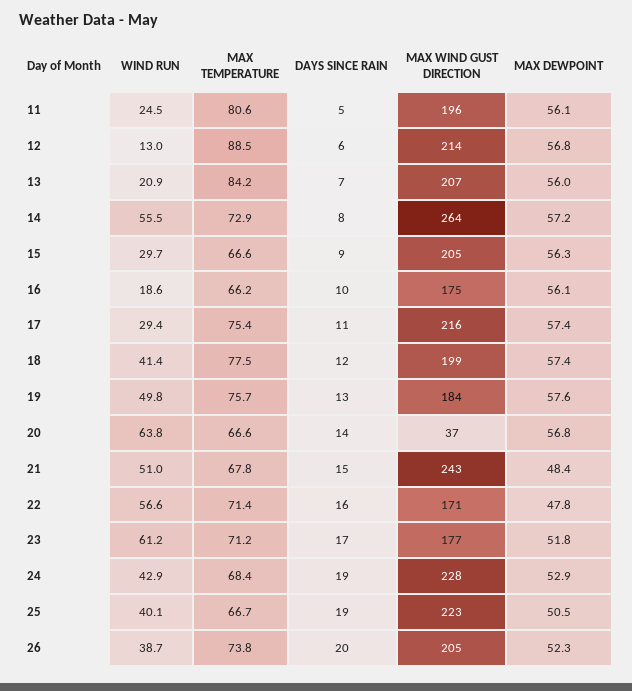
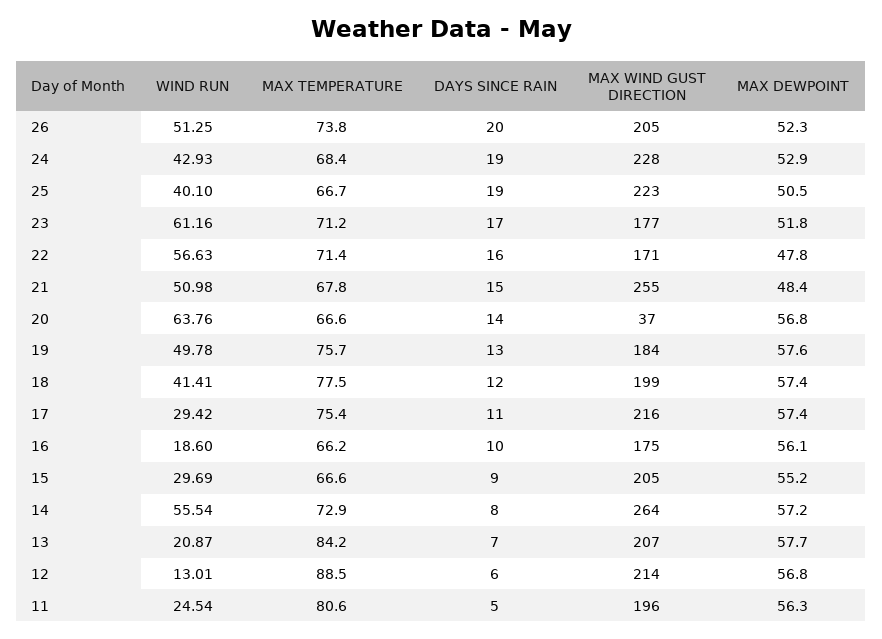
MAX DEWPOINT, 11: 56.1 -> 56.3
MAX DEWPOINT, 13: 56 -> 57.7
MAX DEWPOINT, 15: 56.3 -> 55.2
MAX WIND GUST DIRECTION, 21: 243 -> 255
WIND RUN, 26: 38.7 -> 51.25

